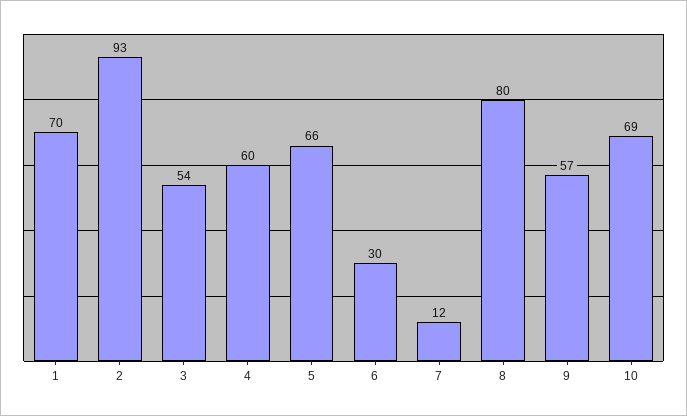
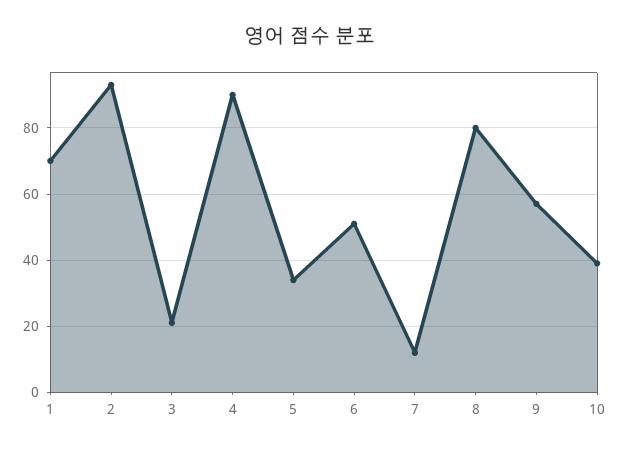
3: 54 -> 20
4: 60 -> 90
5: 66 -> 35
6: 30 -> 50
10: 69 -> 40

